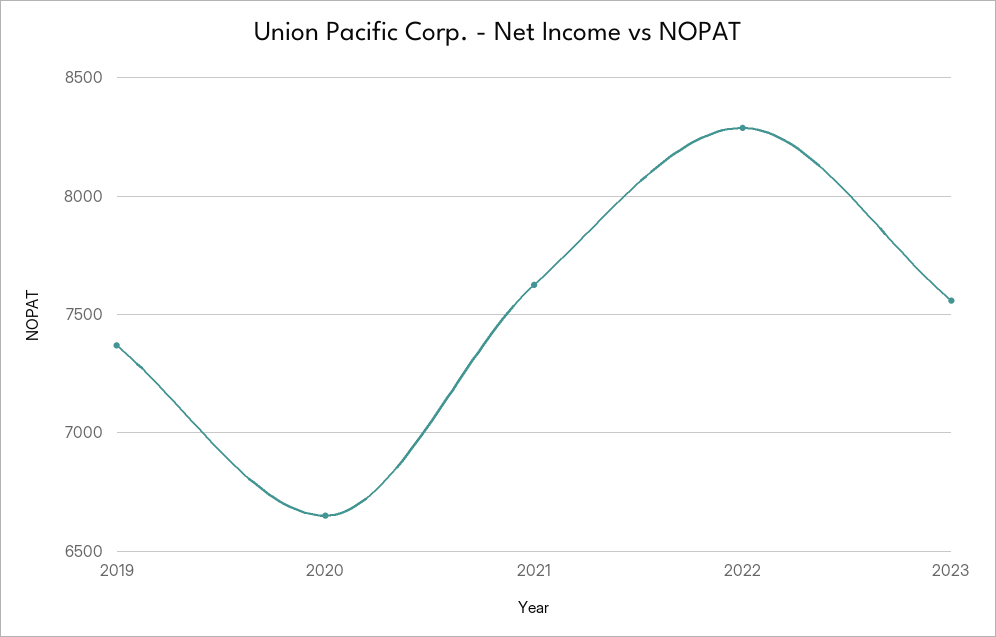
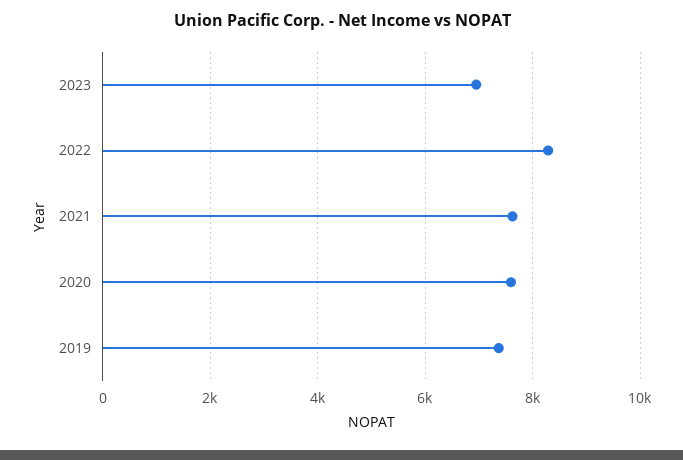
2020: 6650 -> 7600
2023: 7550 -> 7000

